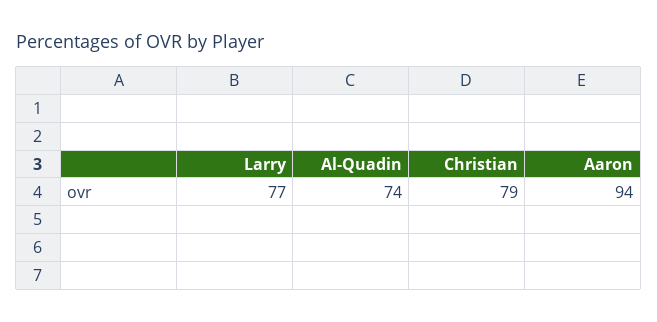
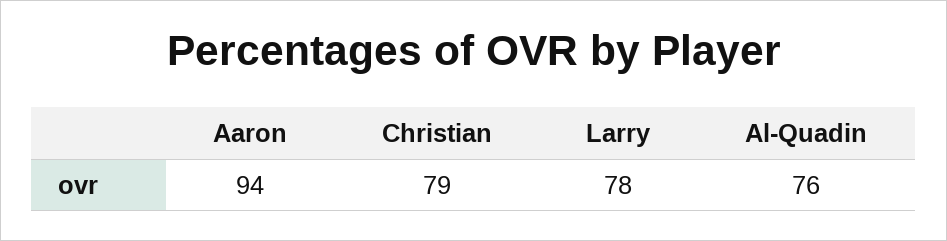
Larry: 77 -> 78
Al-Quadin: 74 -> 76

